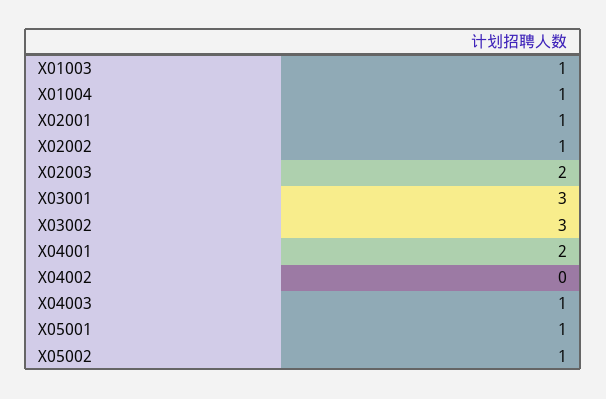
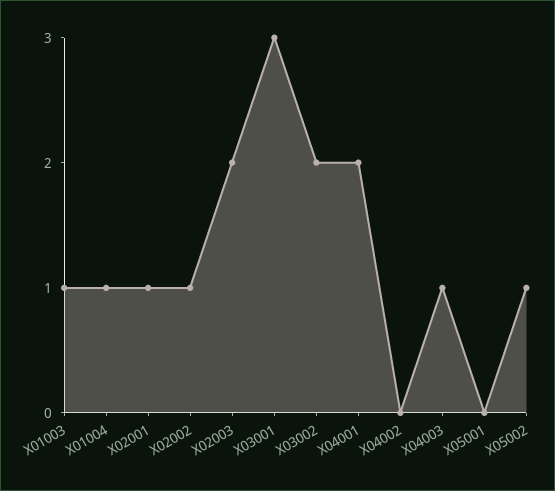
X03002: 3 -> 2
X05001: 1 -> 0

